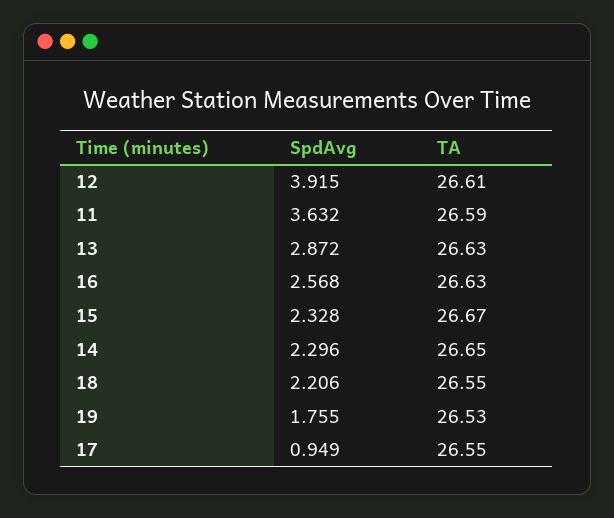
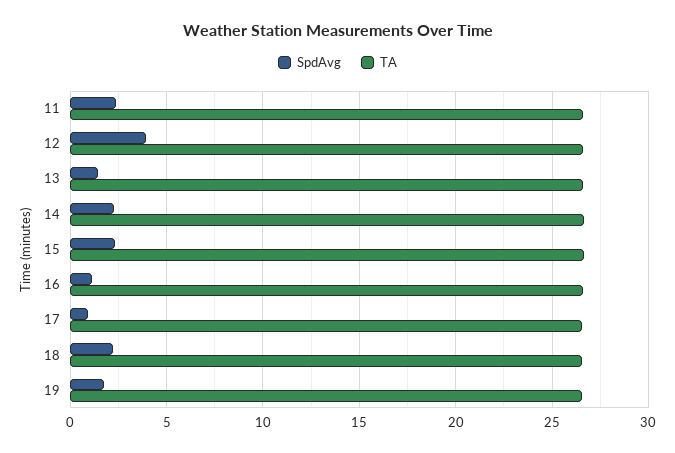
SpdAvg, 11: 3.632 -> 2.5
SpdAvg, 13: 2.872 -> 1.5
SpdAvg, 16: 2.568 -> 1

